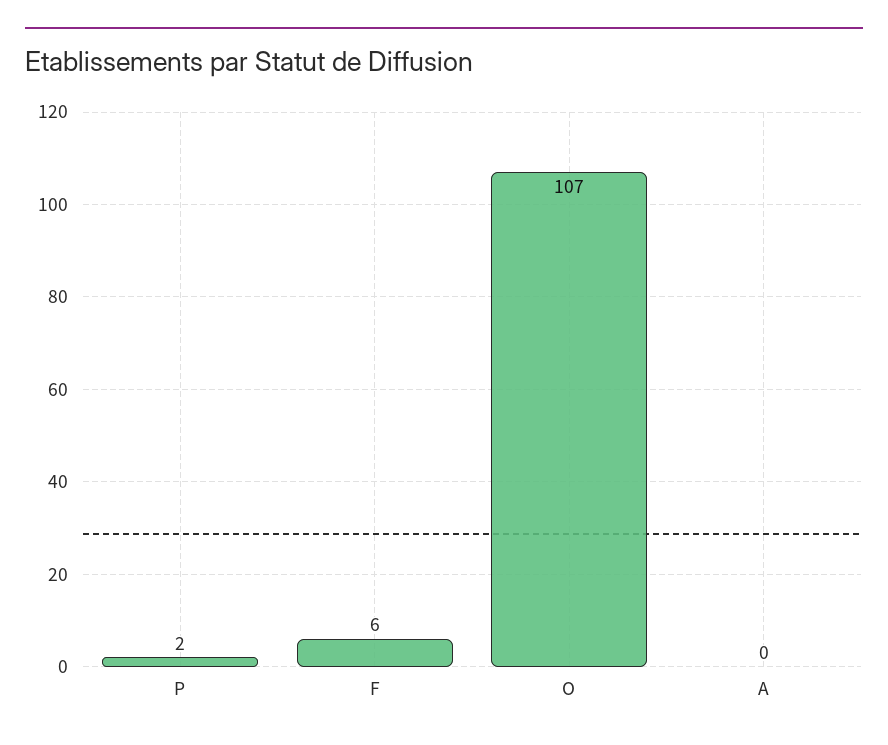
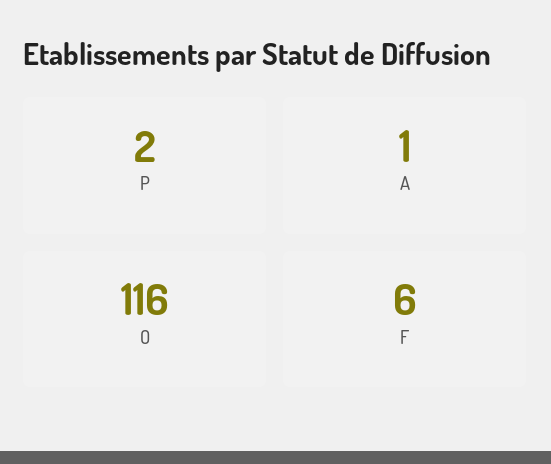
O: 107 -> 116
A: 0 -> 1

